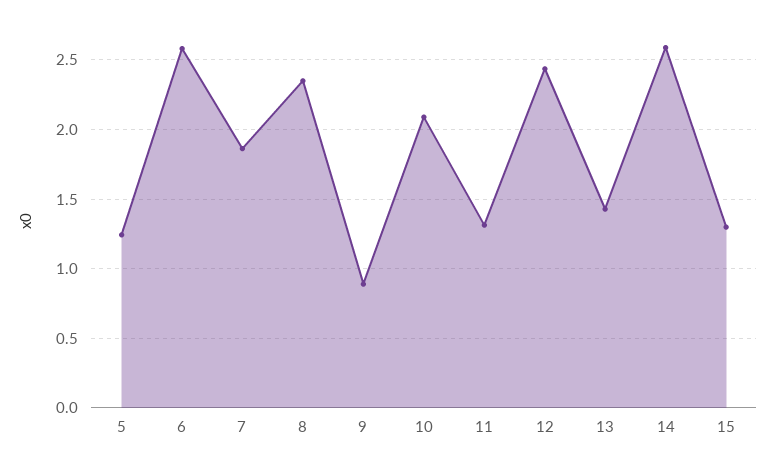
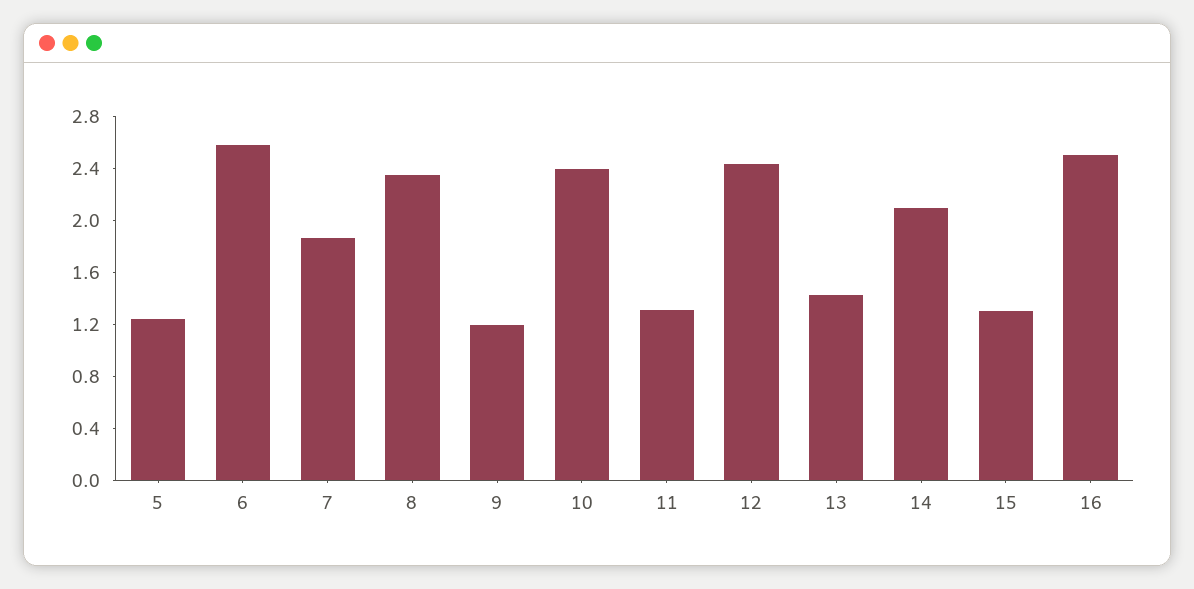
9: 0.9 -> 1.2
10: 2.1 -> 2.4
14: 2.6 -> 2.1
16: none -> 2.5

